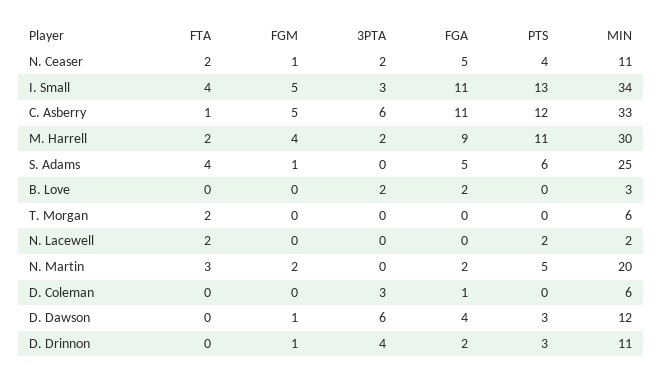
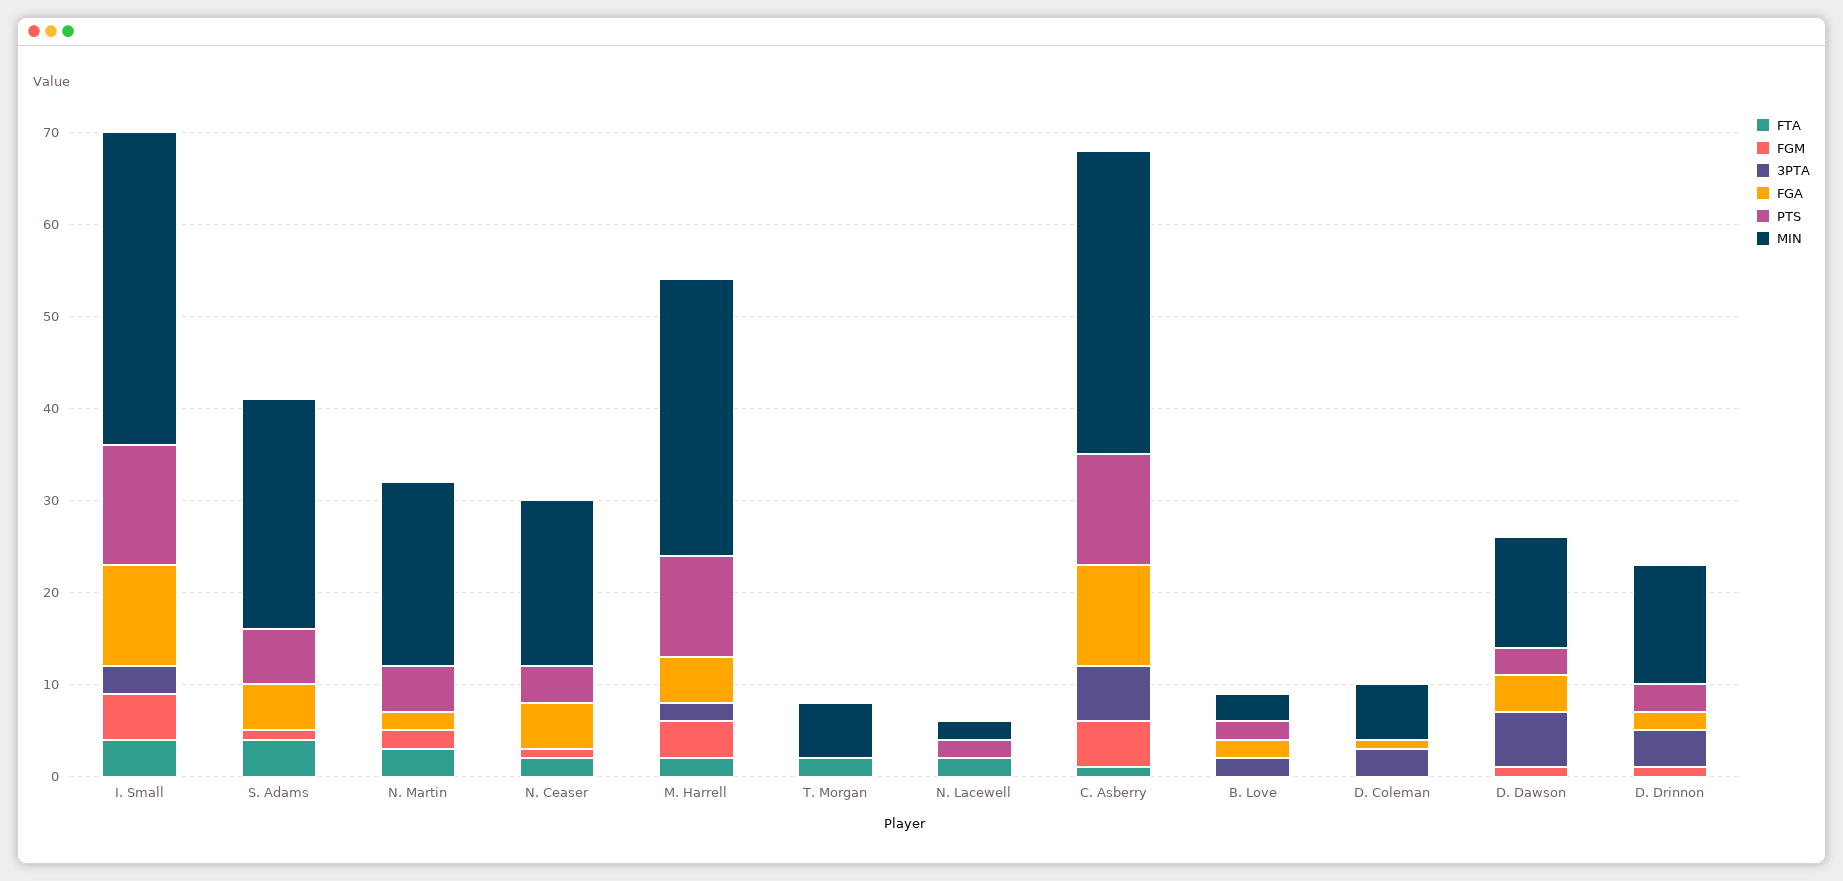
3PTA, N. Ceaser: 2 -> 0
MIN, N. Ceaser: 11 -> 18
FGA, M. Harrell: 9 -> 5
PTS, B. Love: 0 -> 2
MIN, D. Drinnon: 11 -> 13

